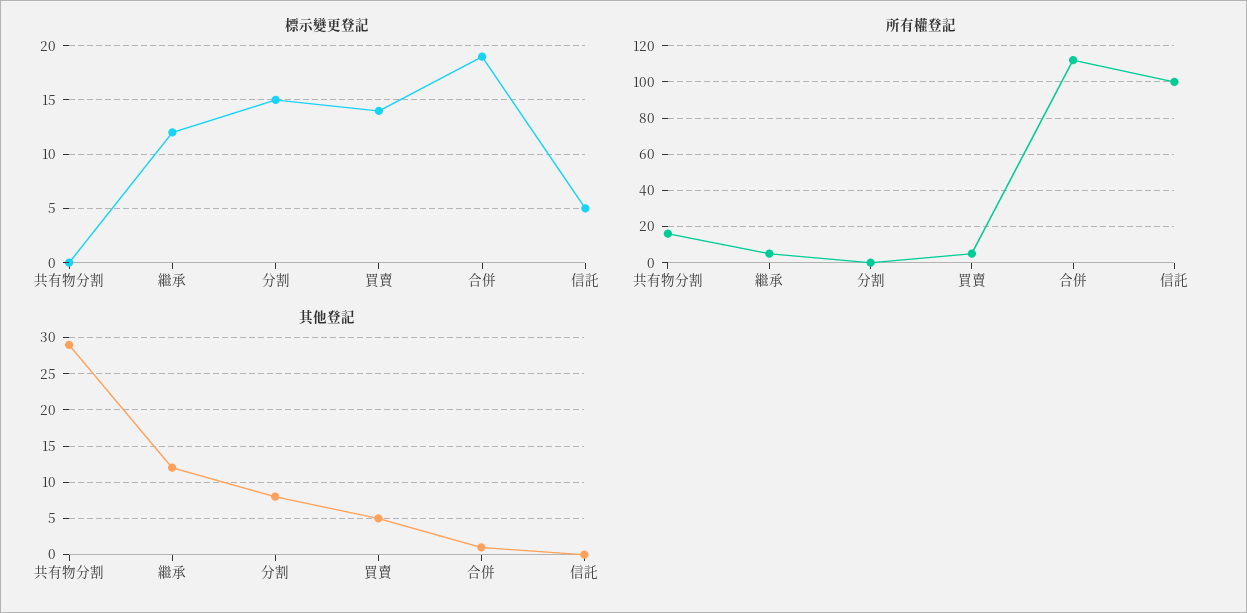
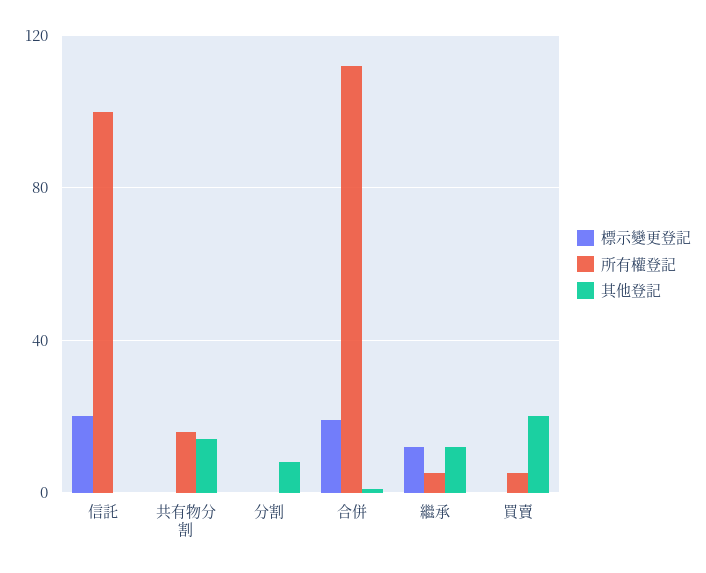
標示變更登記, 分割: 15 -> 0
標示變更登記, 買賣: 14 -> 0
標示變更登記, 信託: 5 -> 20
其他登記, 共有物分割: 29 -> 15
其他登記, 買賣: 5 -> 20

